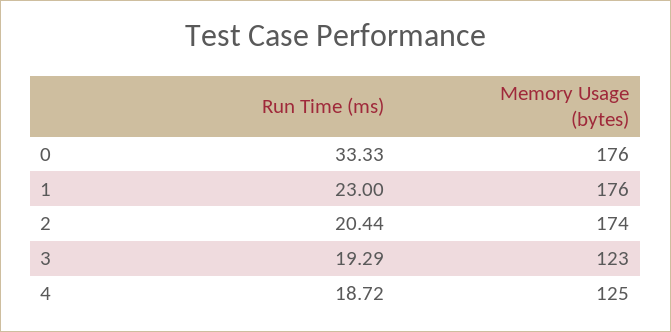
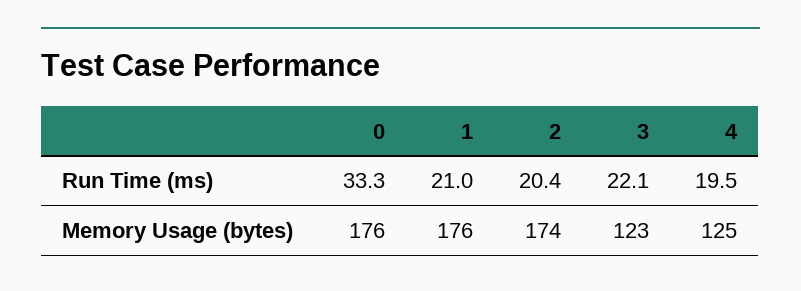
Run Time (ms), 1: 23 -> 21
Run Time (ms), 3: 19.29 -> 22.1
Run Time (ms), 4: 18.72 -> 19.5

